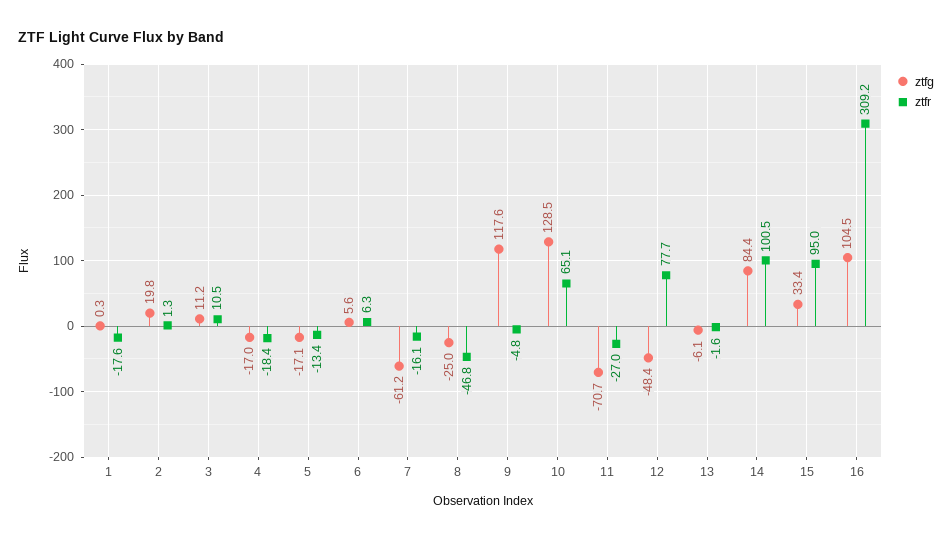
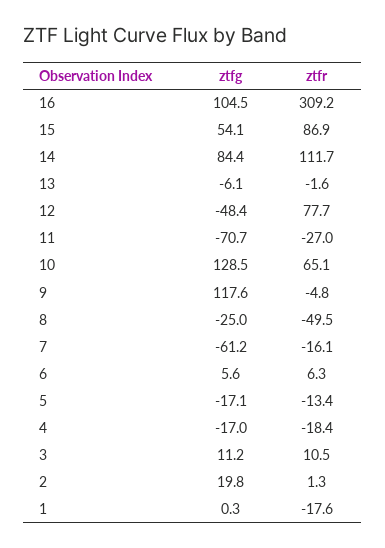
ztfr, 8: -46.8 -> -49.5
ztfr, 14: 100.5 -> 111.7
ztfg, 15: 33.4 -> 54.1
ztfr, 15: 95 -> 86.9

